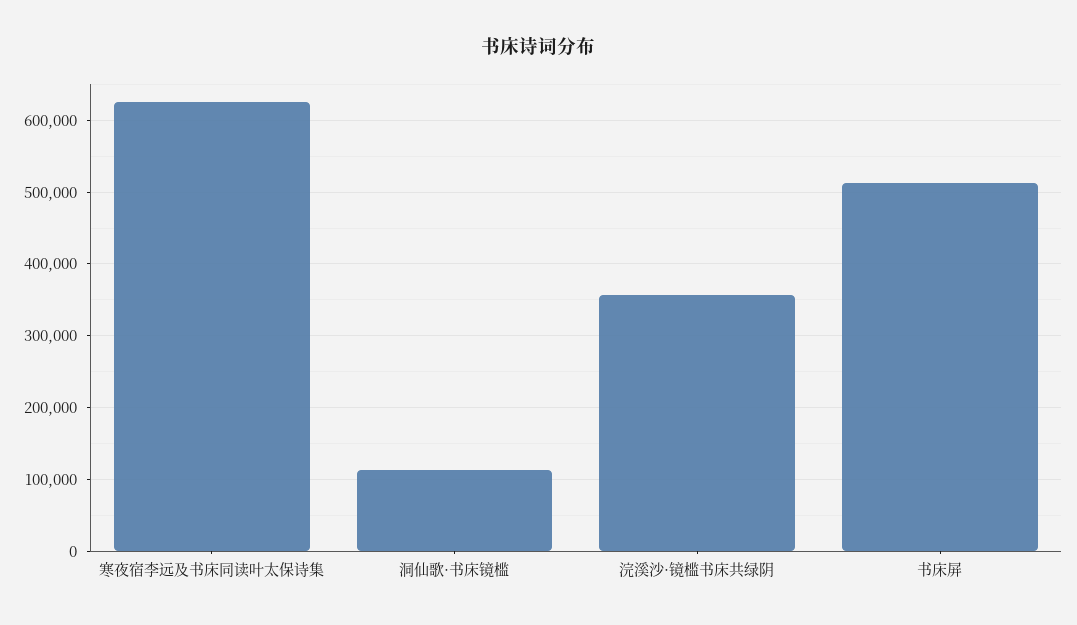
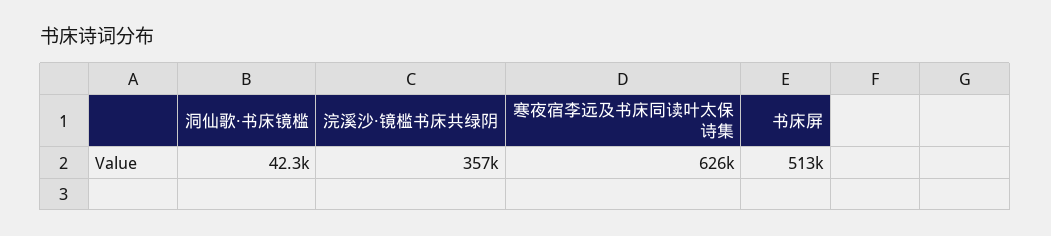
洞仙歌·书床镜槛: 110000 -> 42300

